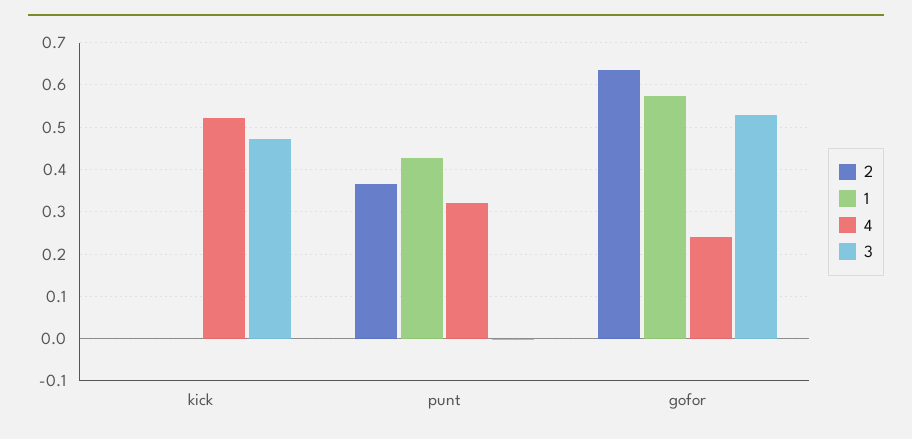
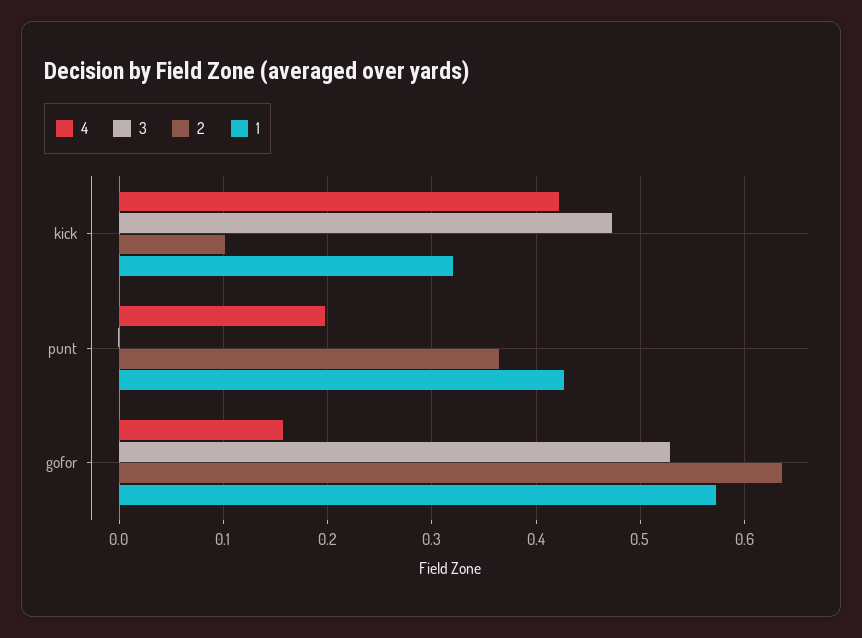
2, kick: 0 -> 0.1
1, kick: 0 -> 0.32
4, kick: 0.52 -> 0.42
4, punt: 0.32 -> 0.2
4, gofor: 0.24 -> 0.16

